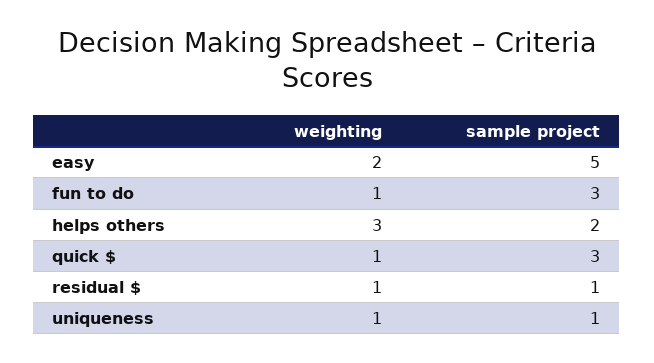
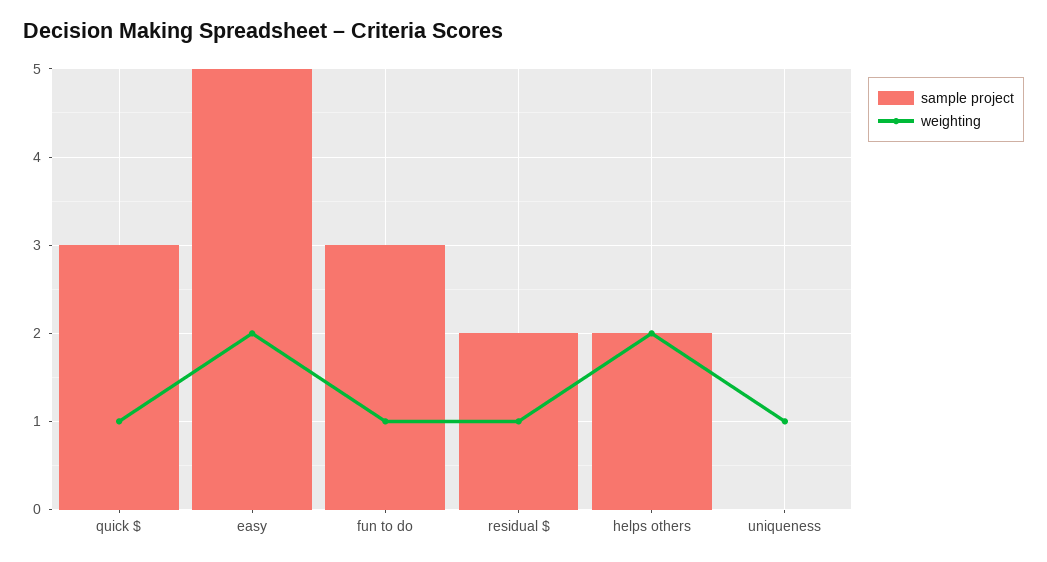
weighting, helps others: 3 -> 2
sample project, residual $: 1 -> 2
sample project, uniqueness: 1 -> 0

